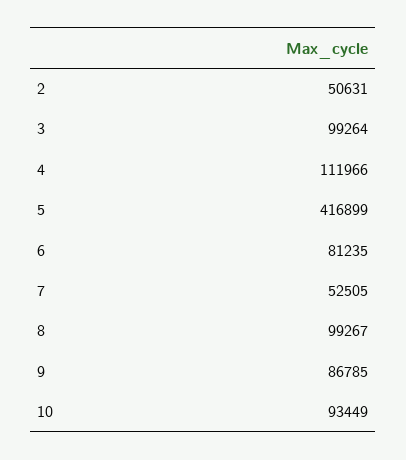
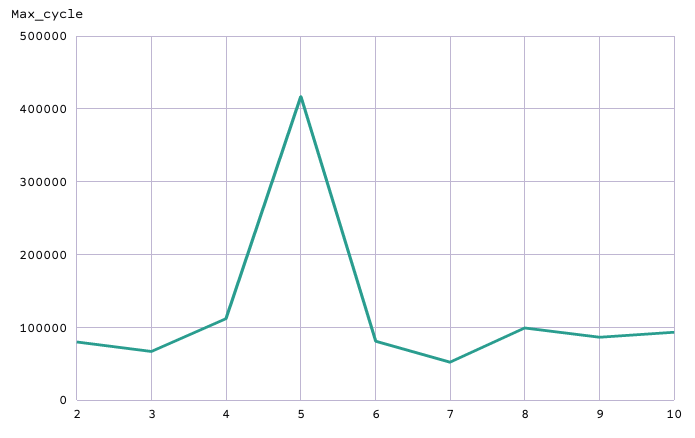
2: 50631 -> 80000
3: 99264 -> 70000

